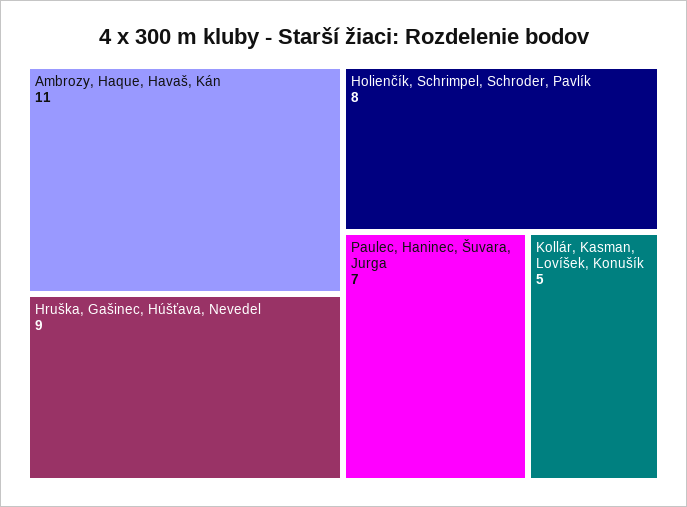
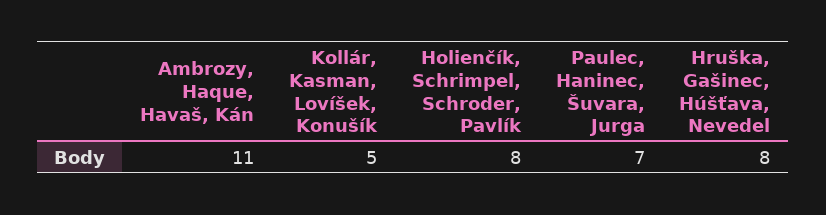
Hruška, Gašinec, Húšťava, Nevedel: 9 -> 8

